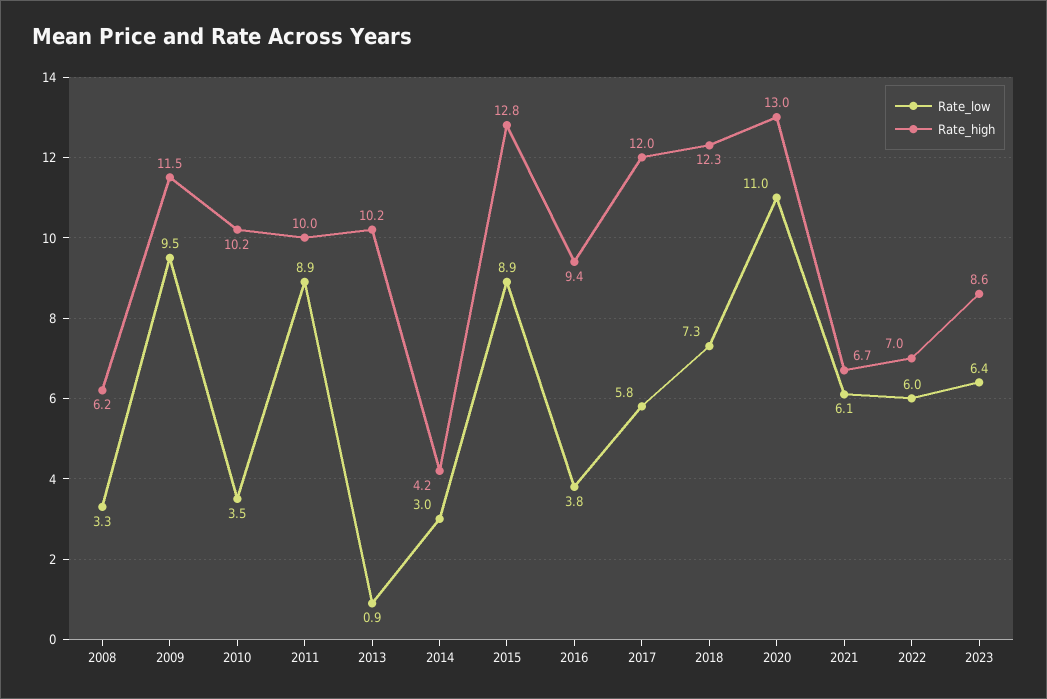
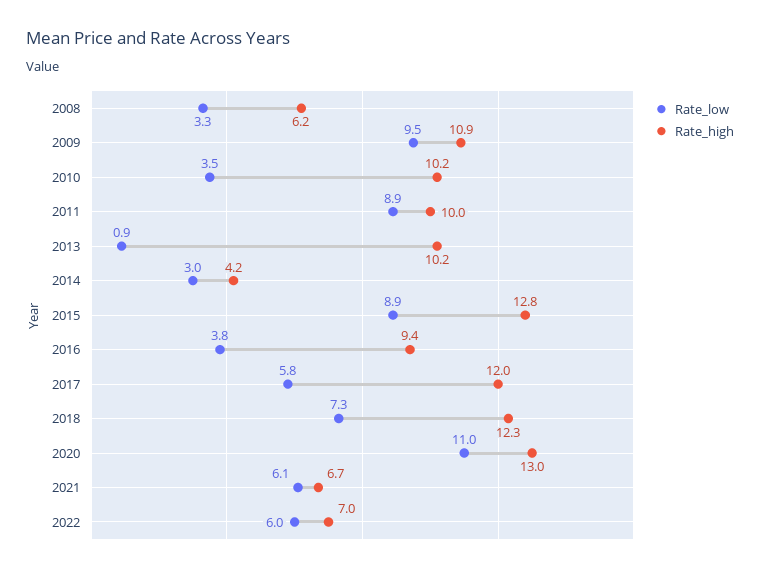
Rate_high, 2009: 11.5 -> 10.9
Rate_low, 2023: 6.4 -> none
Rate_high, 2023: 8.6 -> none

